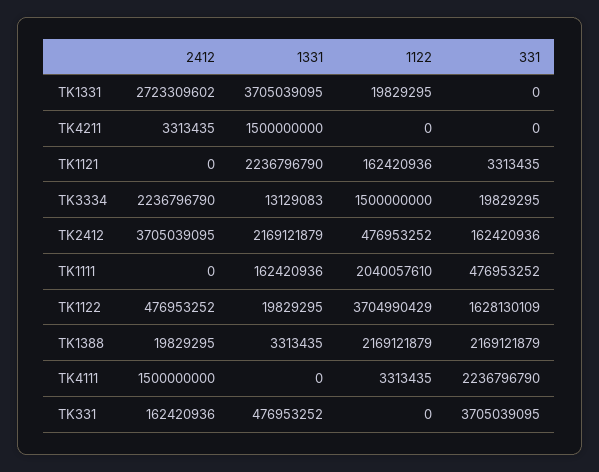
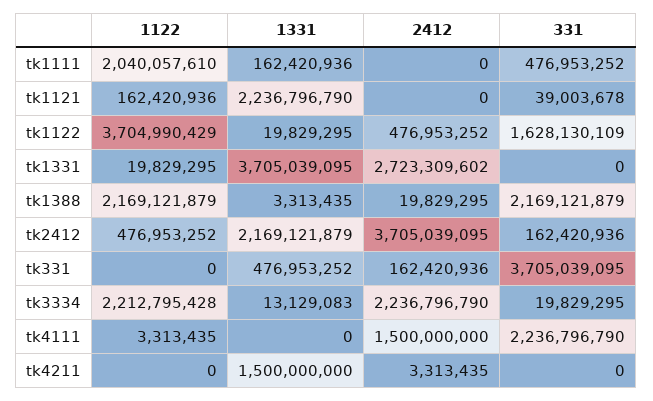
331, TK1121: 3313435 -> 39003678
1122, TK3334: 1500000000 -> 2212795428

